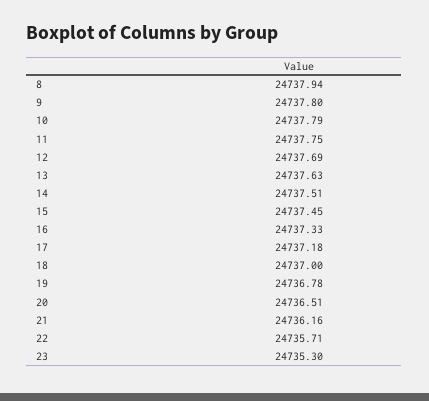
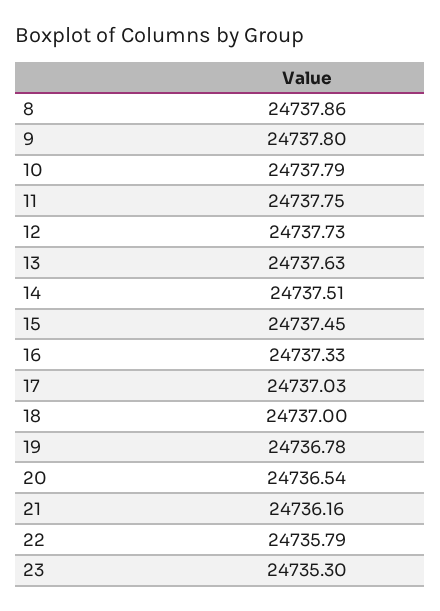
8: 24737.94 -> 24737.86
12: 24737.69 -> 24737.73
17: 24737.18 -> 24737.03
20: 24736.51 -> 24736.54
22: 24735.71 -> 24735.79

